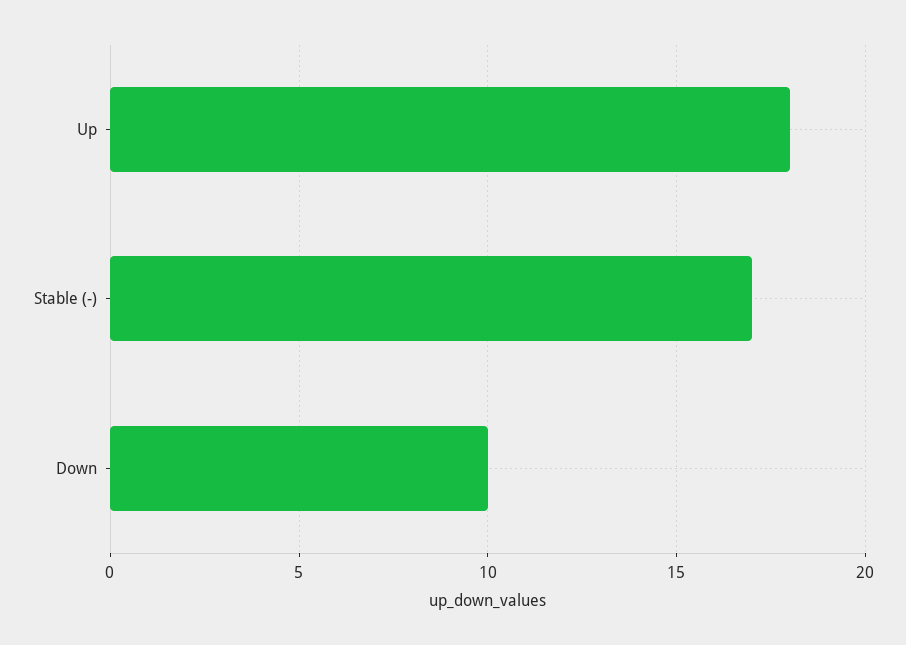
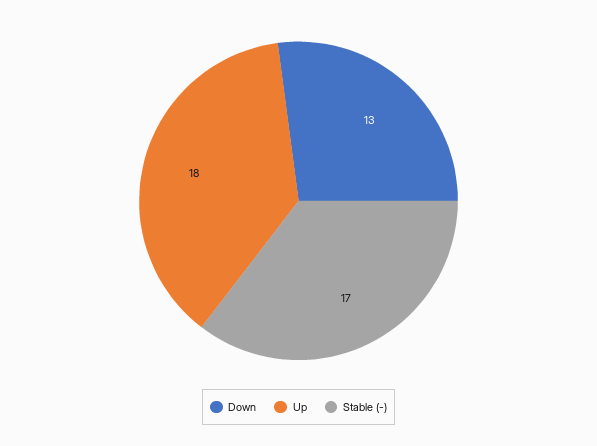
Down: 10 -> 13

